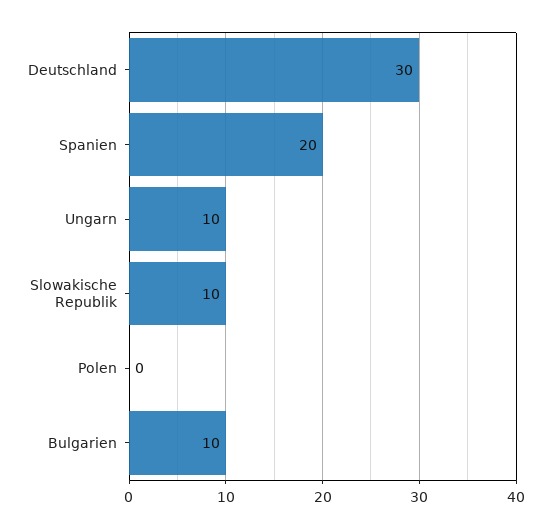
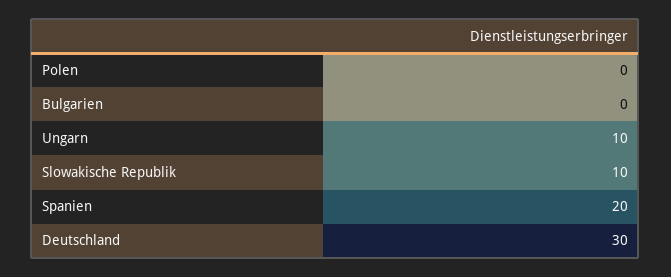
Bulgarien: 10 -> 0

